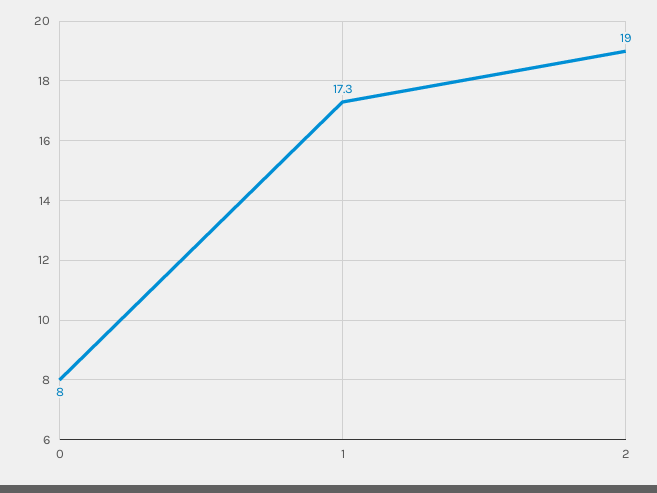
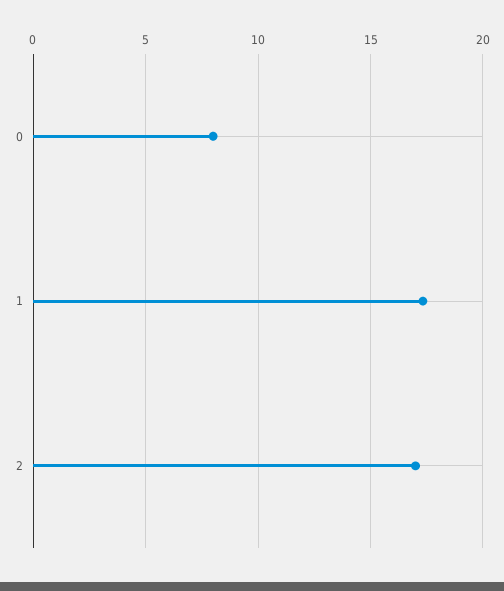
2: 19 -> 17

